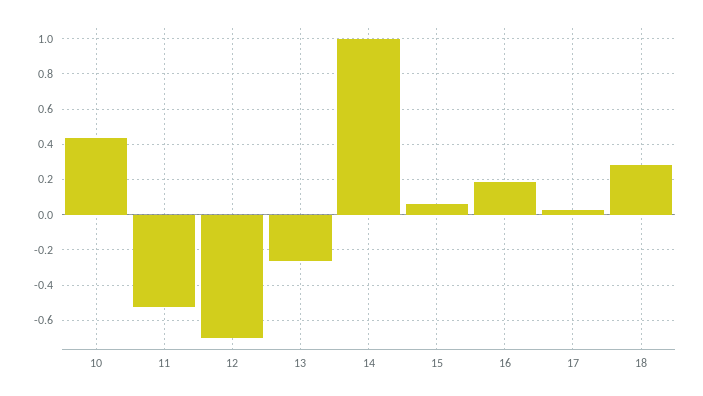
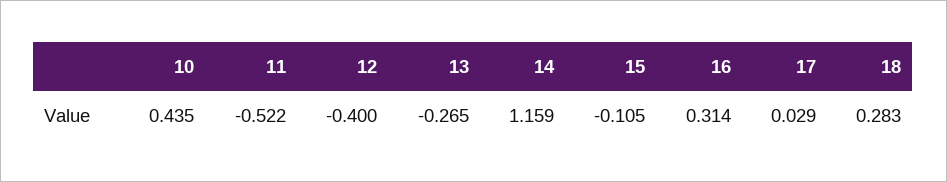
12: -0.7 -> -0.4
14: 1 -> 1.159
15: 0.05 -> -0.105
16: 0.2 -> 0.314

